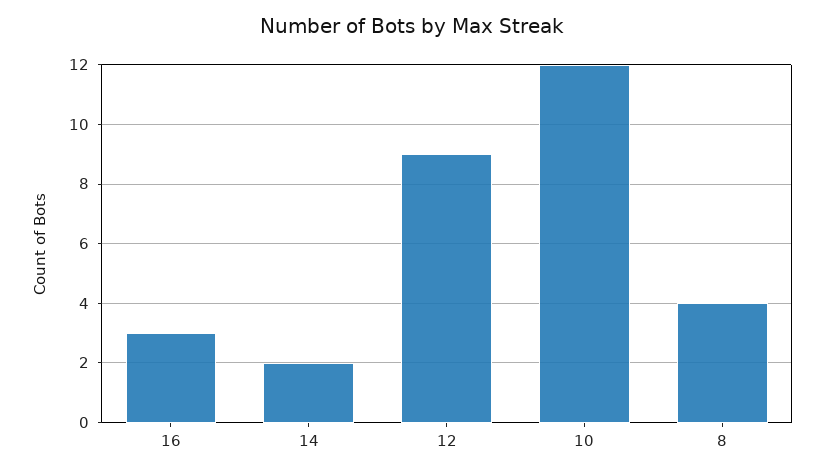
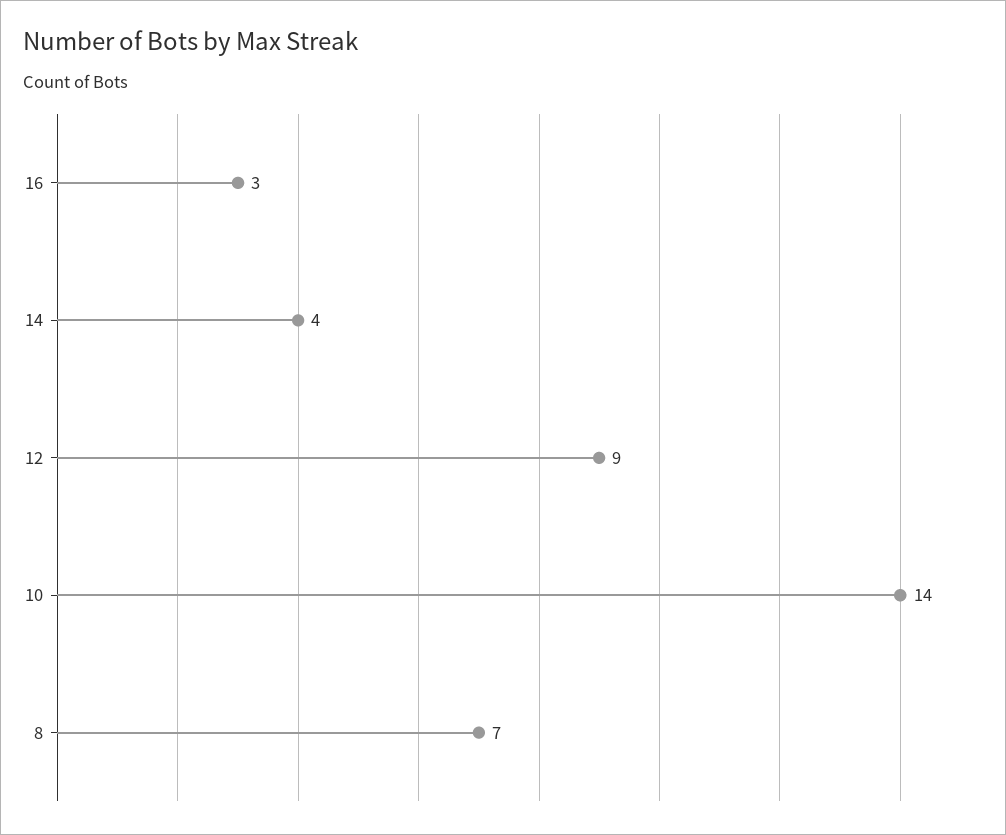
14: 2 -> 4
10: 12 -> 14
8: 4 -> 7

